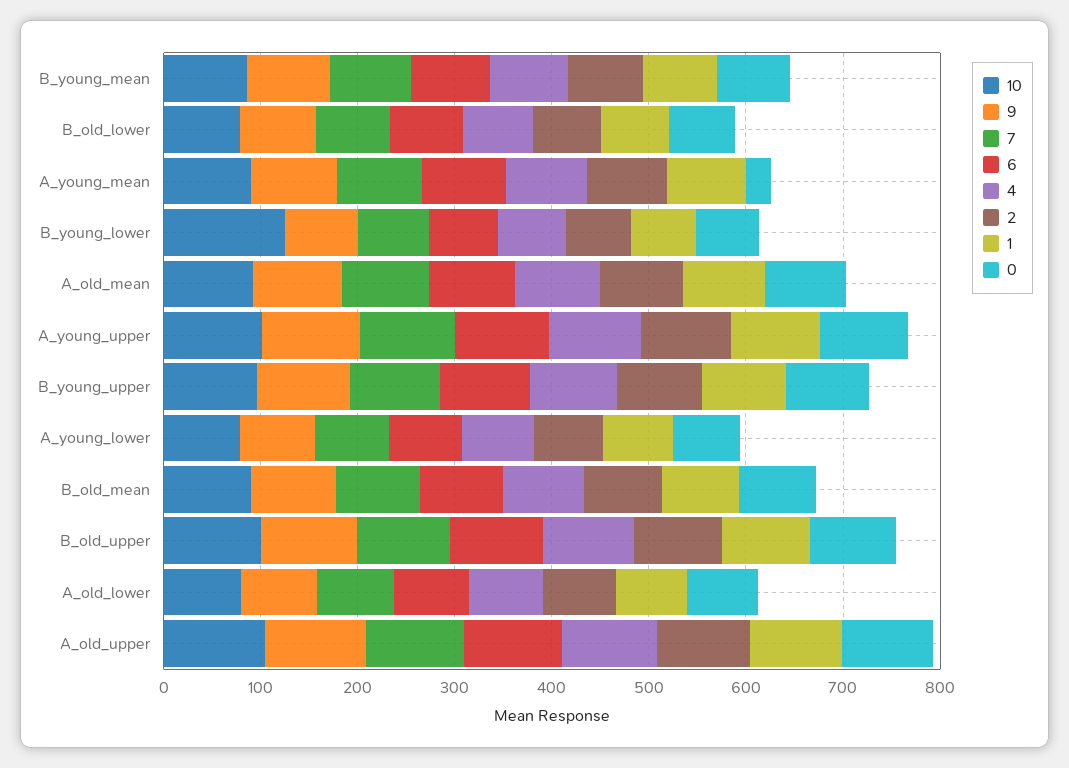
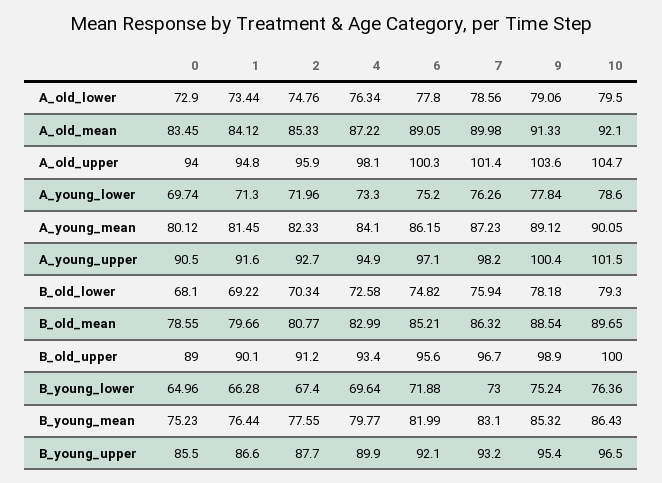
0, A_young_mean: 20 -> 80.12
10, B_young_lower: 120 -> 76.36

